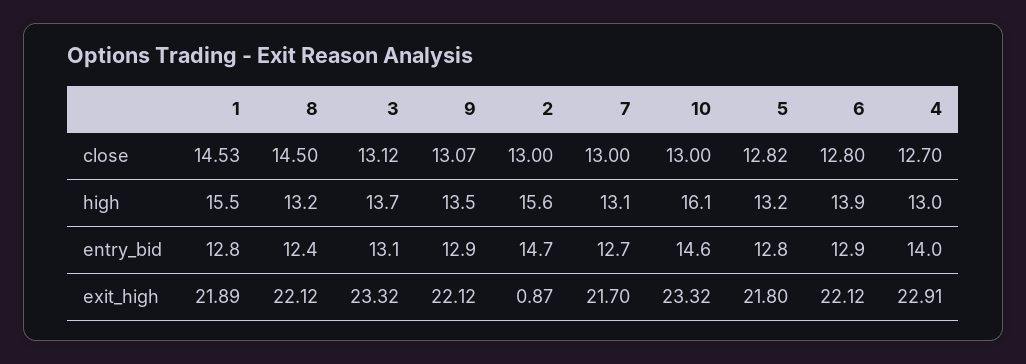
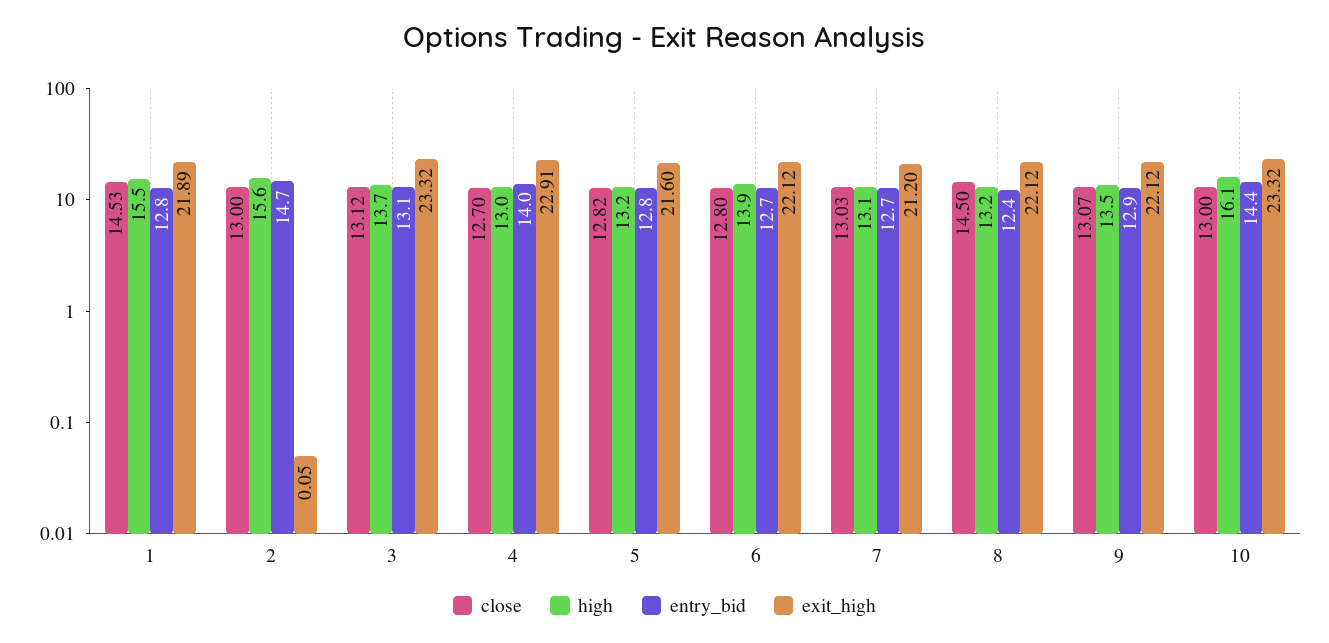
close, 7: 13 -> 13.03
entry_bid, 10: 14.6 -> 14.4
entry_bid, 6: 12.9 -> 12.7
exit_high, 2: 0.87 -> 0.05
exit_high, 7: 21.7 -> 21.2
exit_high, 5: 21.8 -> 21.6

